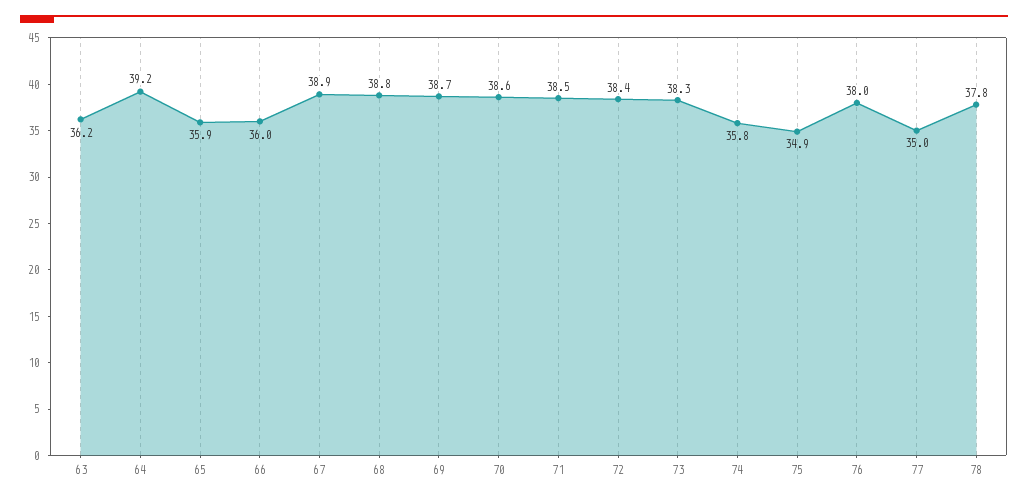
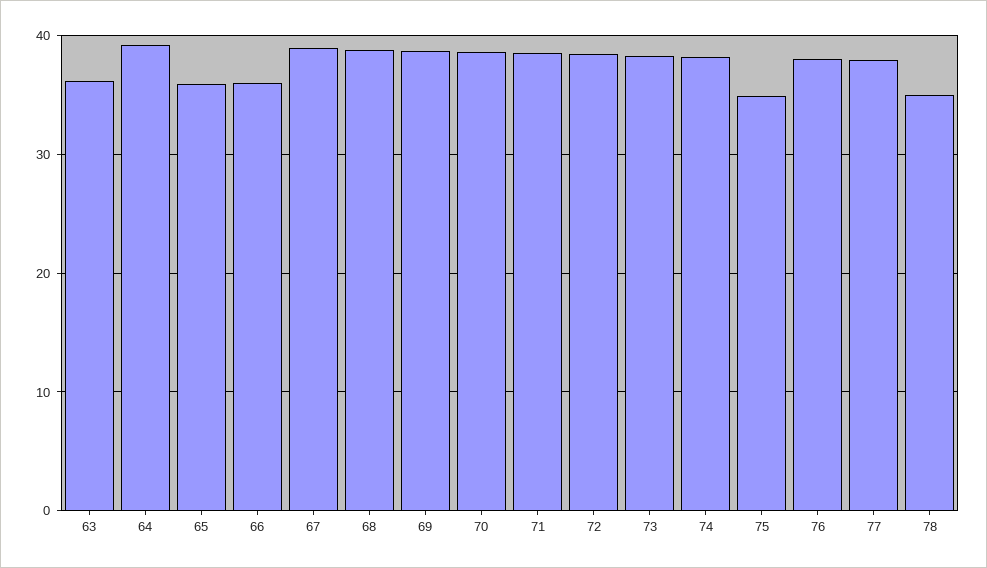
74: 35.8 -> 38
77: 35 -> 38
78: 37.8 -> 35

